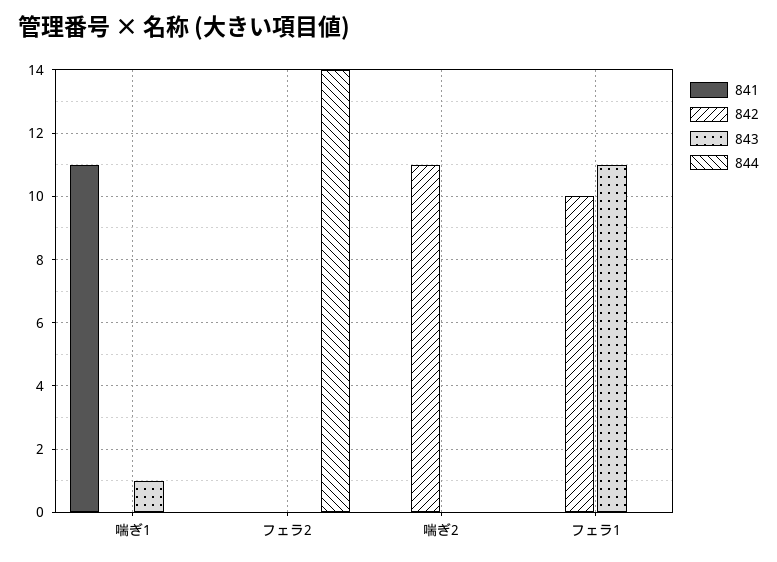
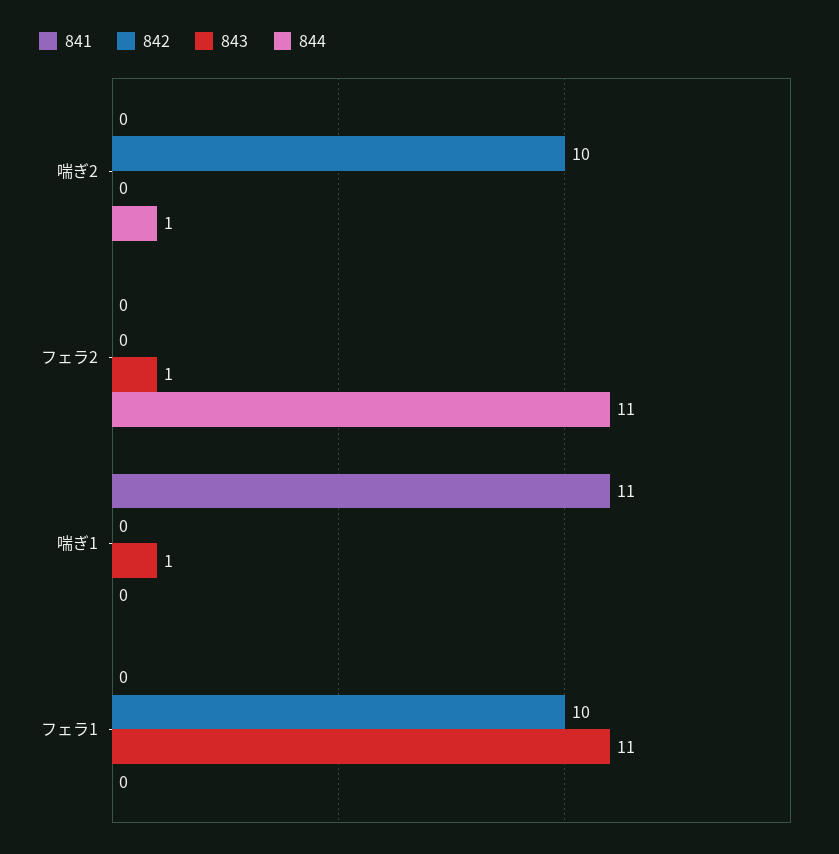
843, フェラ2: 0 -> 1
844, フェラ2: 14 -> 11
842, 喘ぎ2: 11 -> 10
844, 喘ぎ2: 0 -> 1

